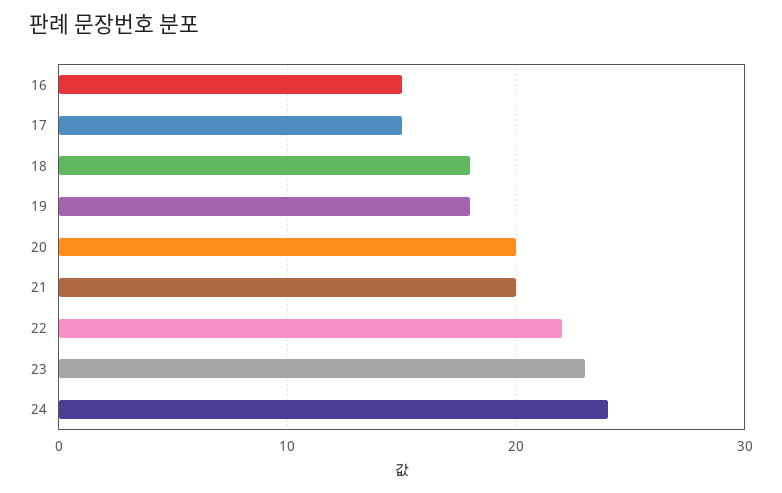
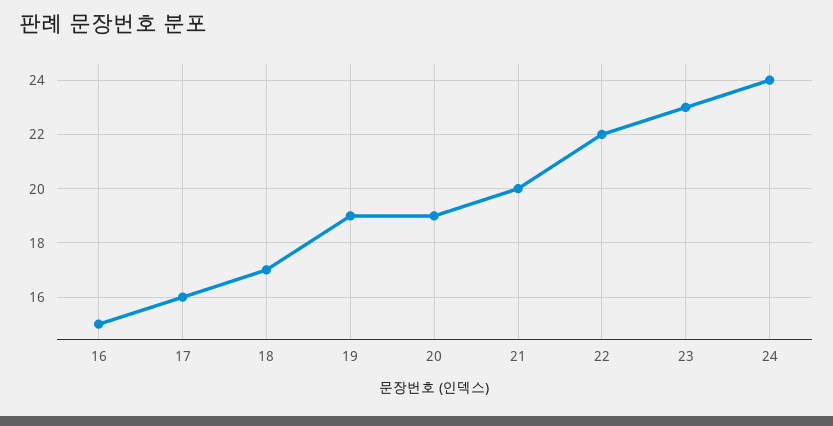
17: 15 -> 16
18: 18 -> 17
19: 18 -> 19
20: 20 -> 19

